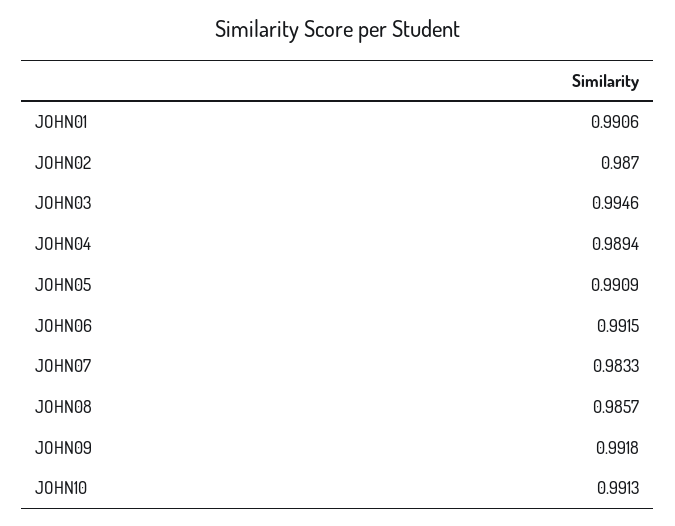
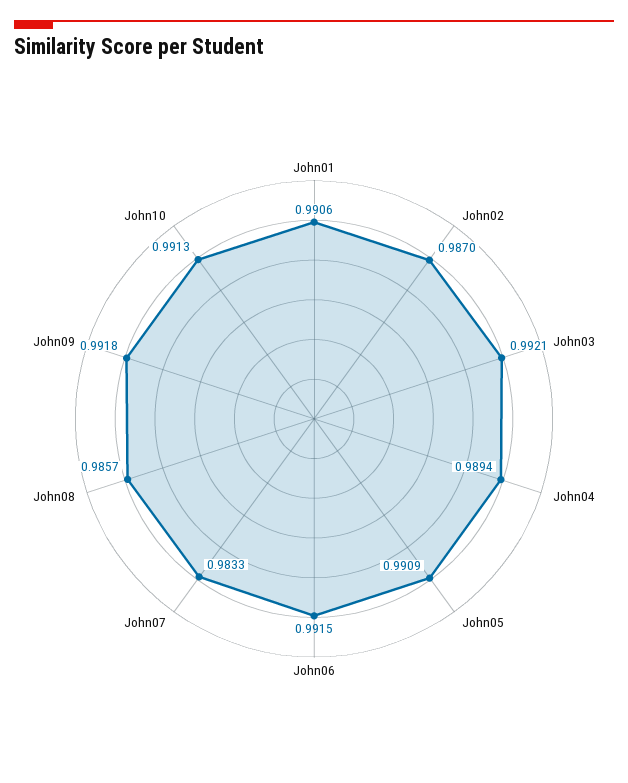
JOHN03: 0.9946 -> 0.9921

